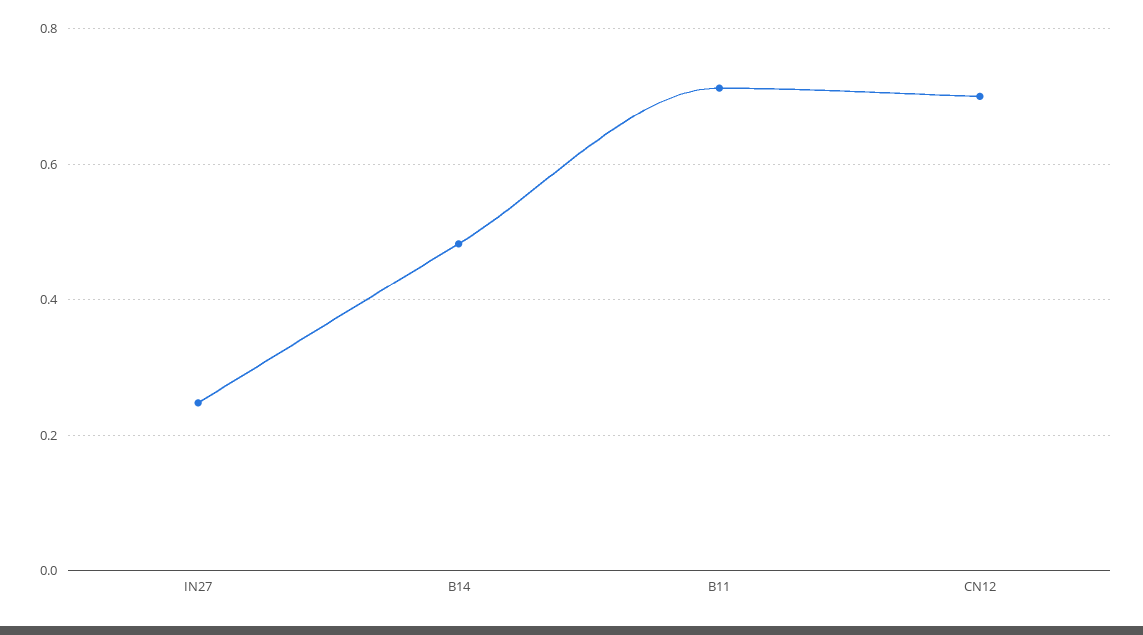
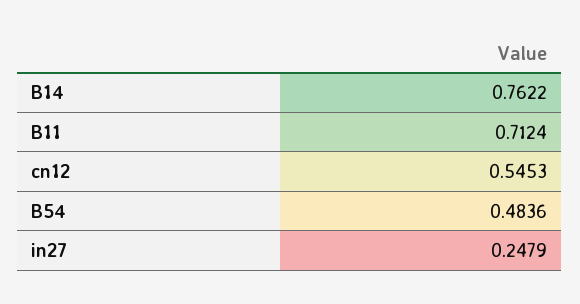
B14: 0.48 -> 0.7622
CN12: 0.7 -> 0.5453
B54: none -> 0.4836

